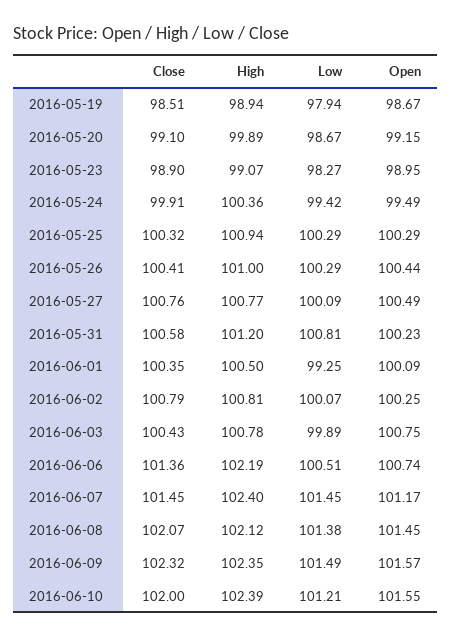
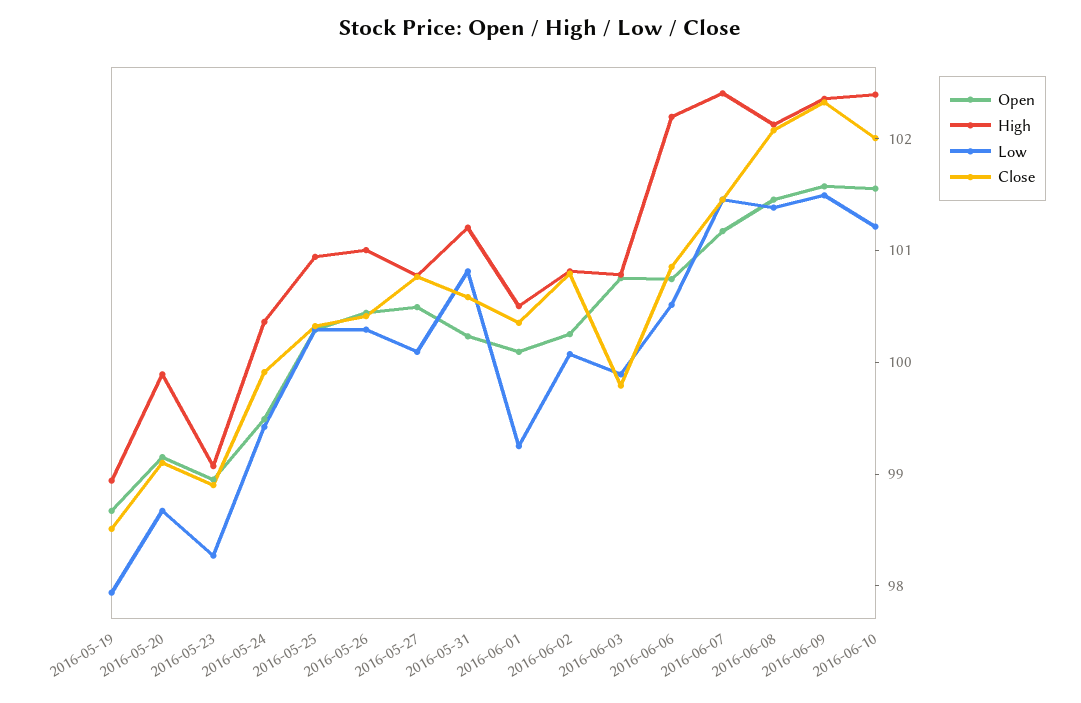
Close, 2016-06-03: 100.43 -> 99.8
Close, 2016-06-06: 101.36 -> 100.8

